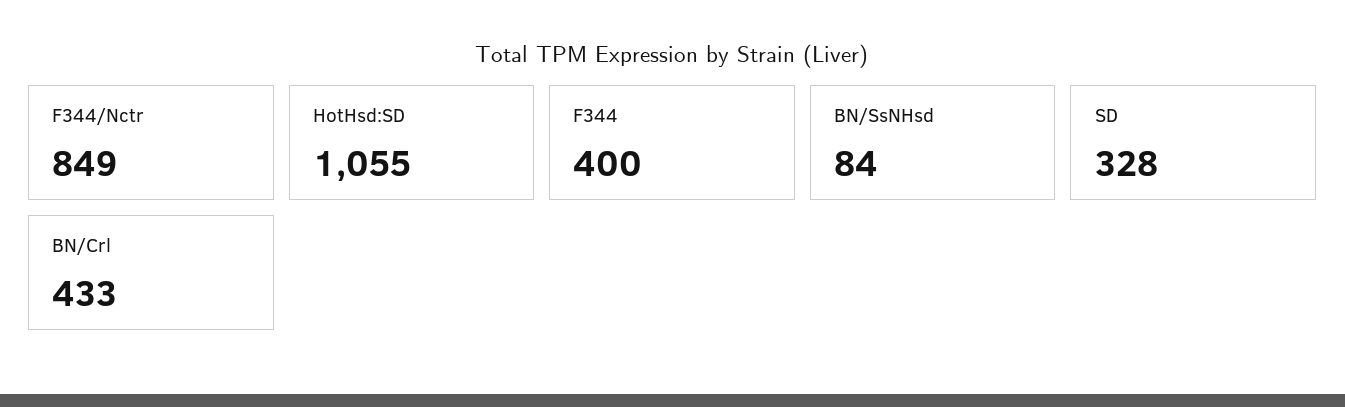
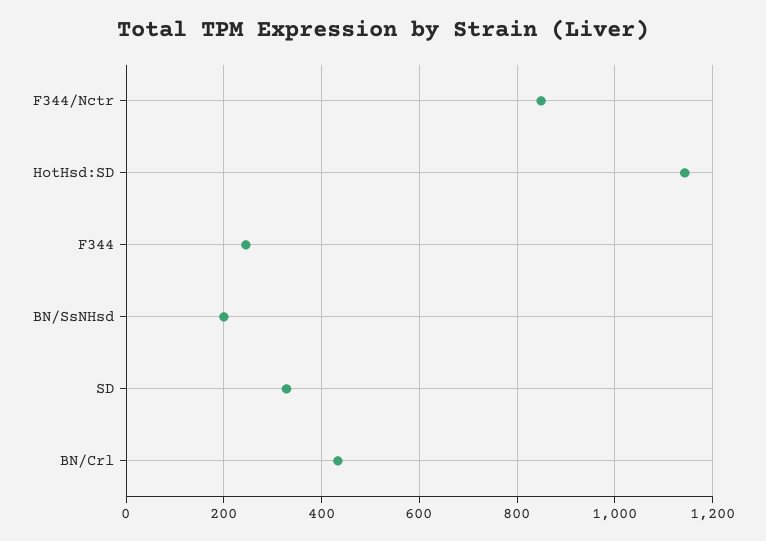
HotHsd:SD: 1055 -> 1140
F344: 400 -> 240
BN/SsNHsd: 84 -> 200

